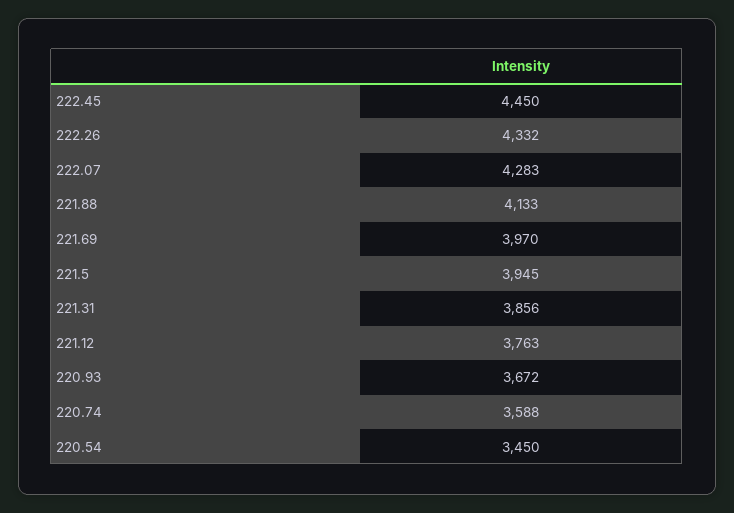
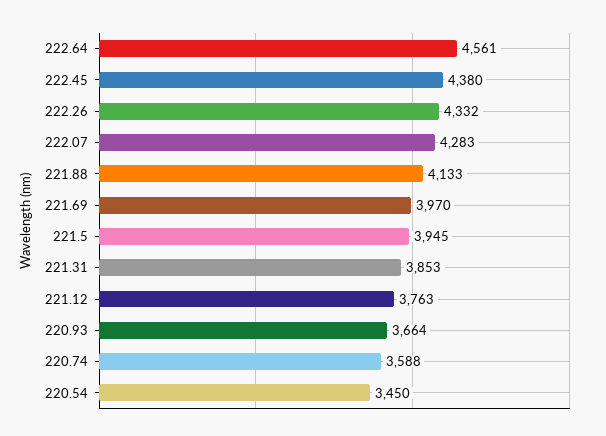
222.45: 4450 -> 4380
221.31: 3856 -> 3853
220.93: 3672 -> 3664
222.64: none -> 4561

